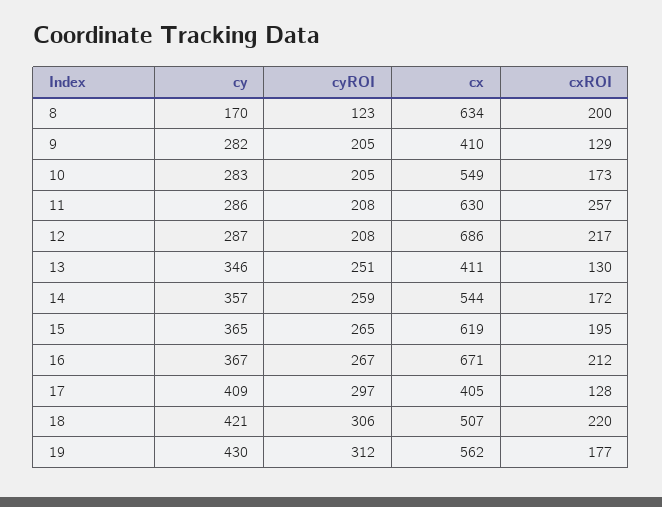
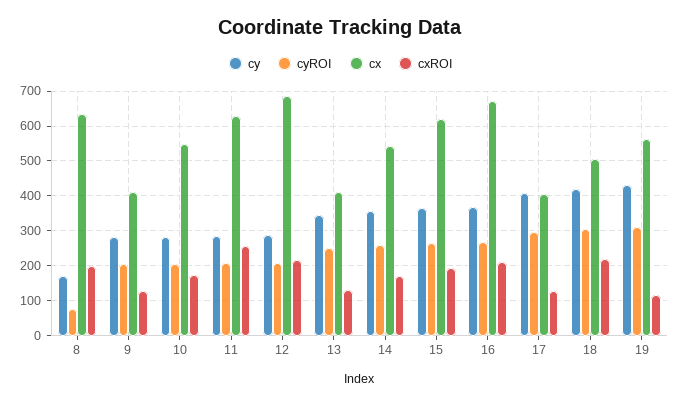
cyROI, 8: 123 -> 80
cxROI, 19: 177 -> 120

